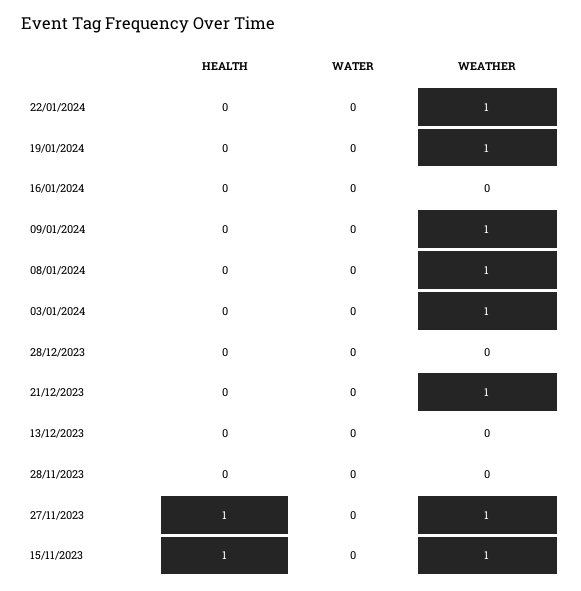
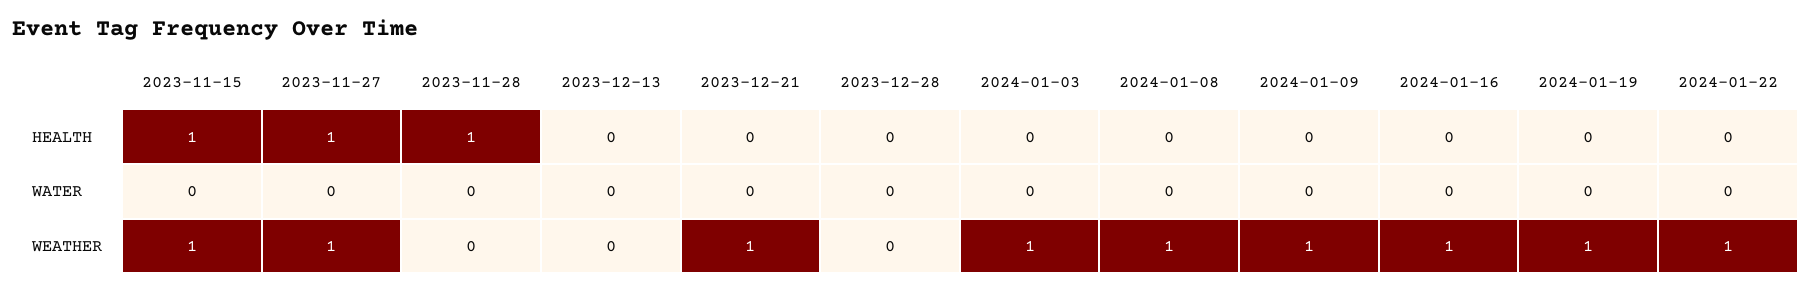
WEATHER, 16/01/2024: 0 -> 1
HEALTH, 28/11/2023: 0 -> 1

